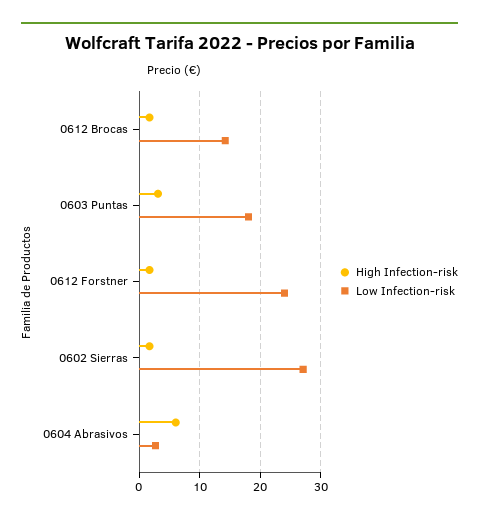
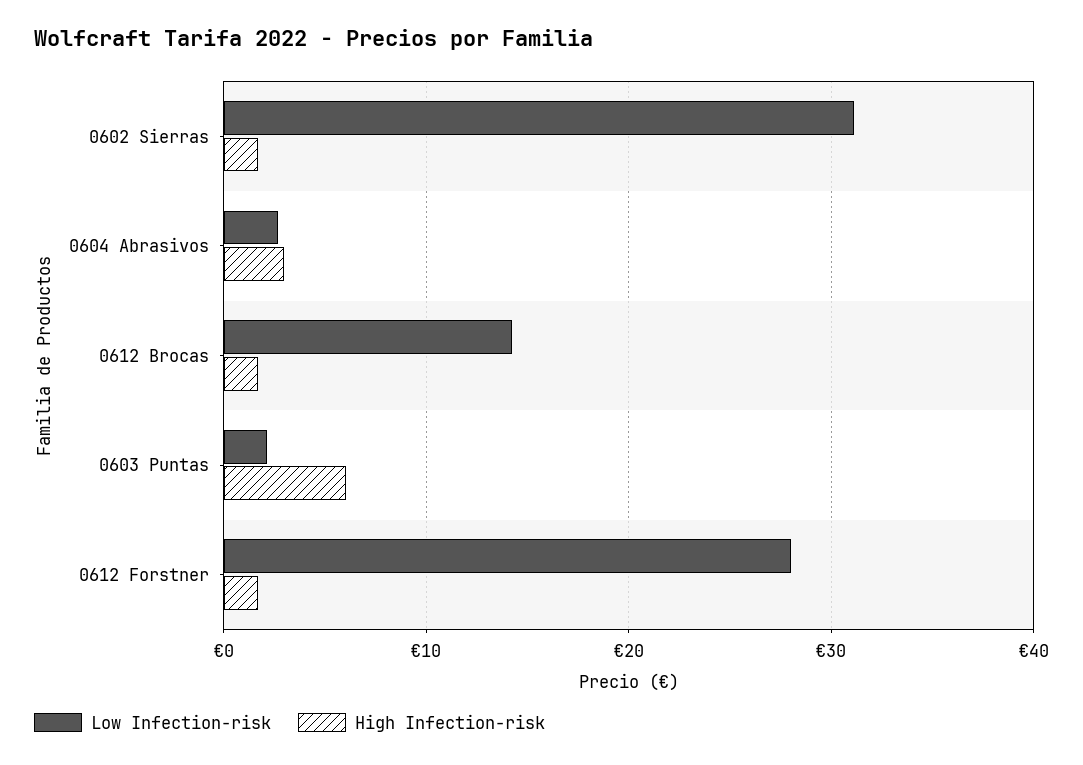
High Infection-risk, 0603 Puntas: 3 -> 6
Low Infection-risk, 0603 Puntas: 18 -> 2
Low Infection-risk, 0612 Forstner: 24 -> 28
Low Infection-risk, 0602 Sierras: 27 -> 31
High Infection-risk, 0604 Abrasivos: 6 -> 3

